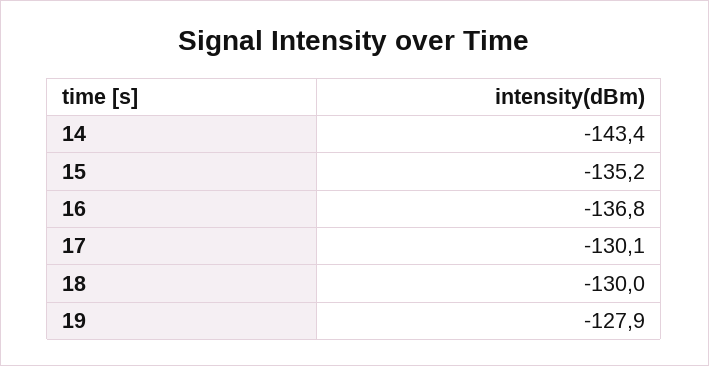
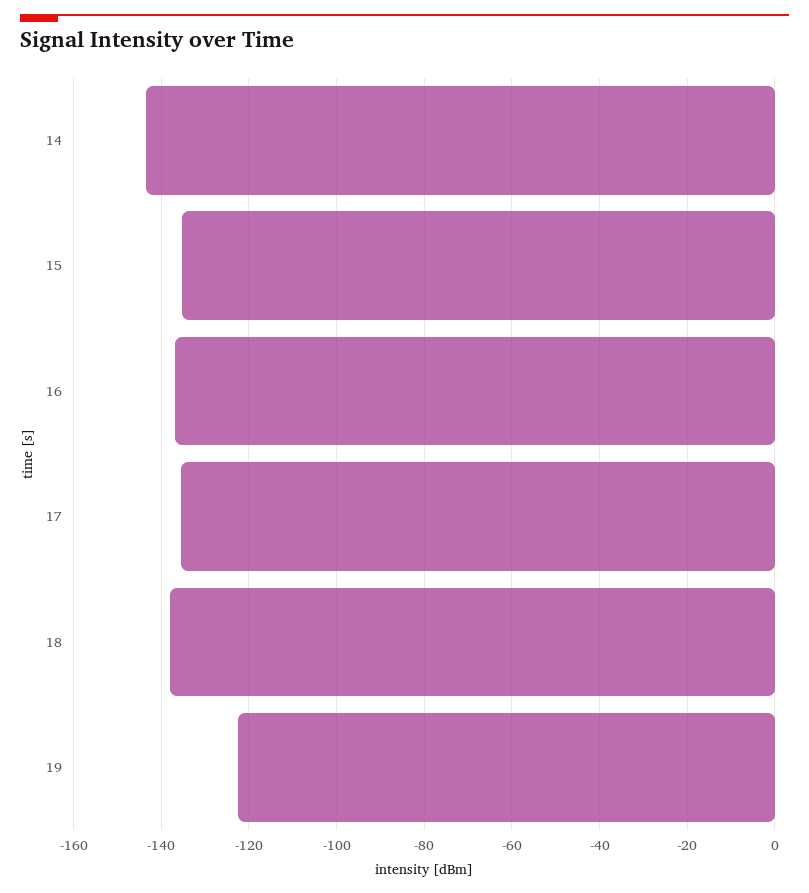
17: -130.1 -> -136
18: -130 -> -138
19: -127.9 -> -122

